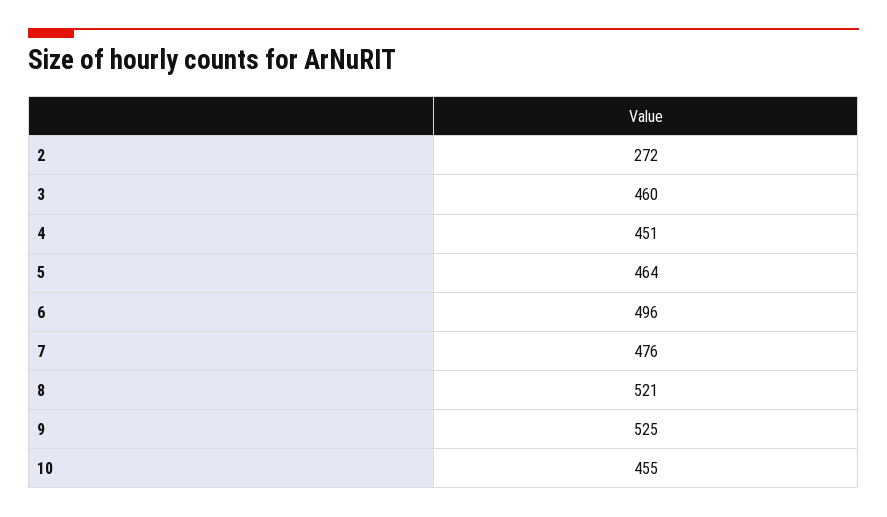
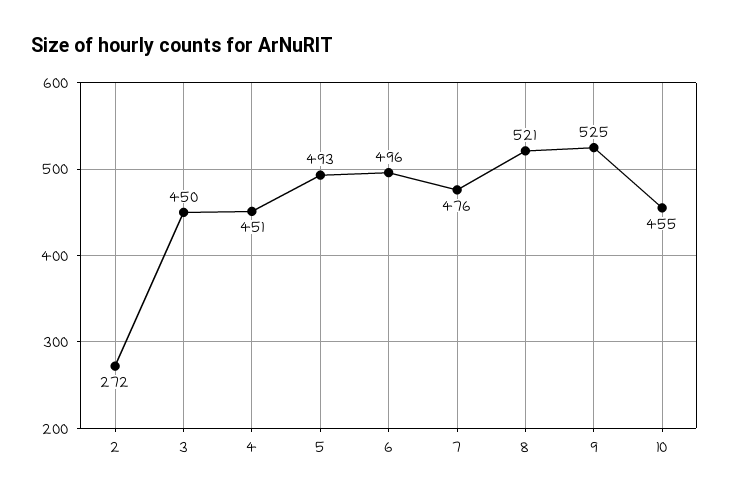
3: 460 -> 450
5: 464 -> 493

